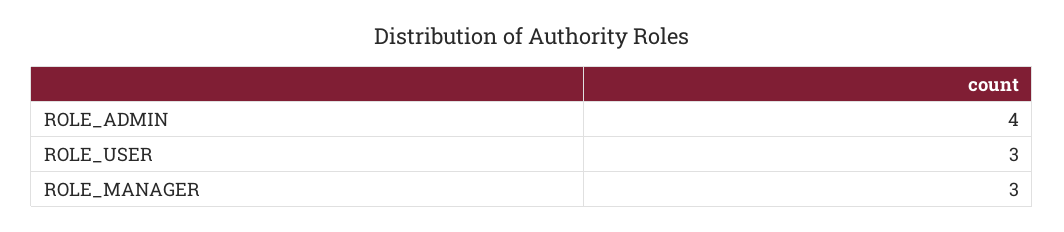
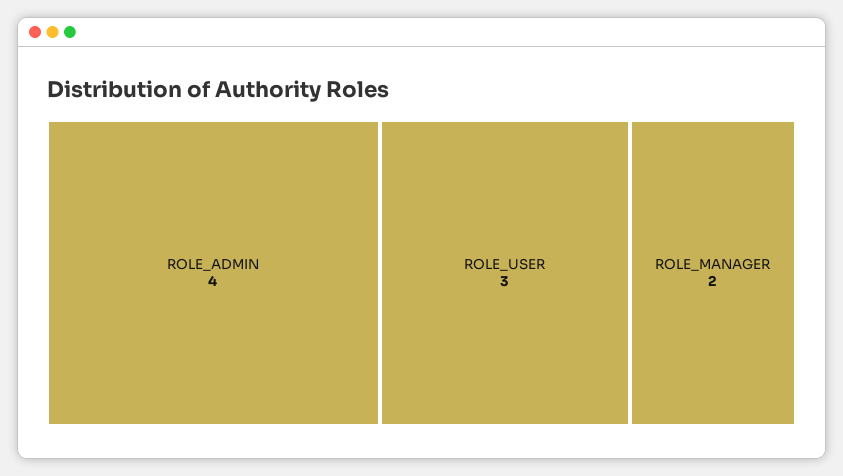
ROLE_MANAGER: 3 -> 2

